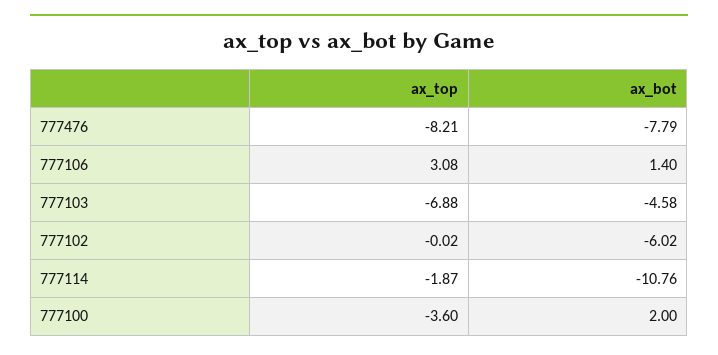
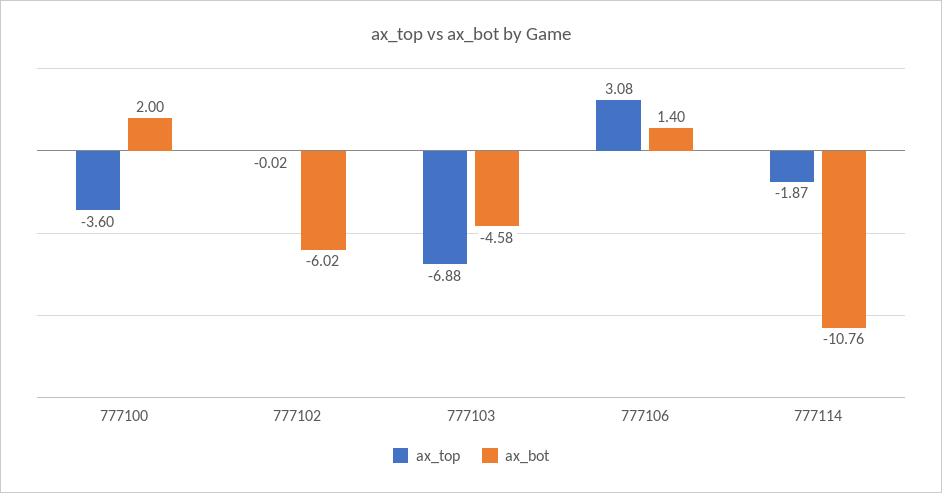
ax_top, 777476: -8.21 -> none
ax_bot, 777476: -7.79 -> none

